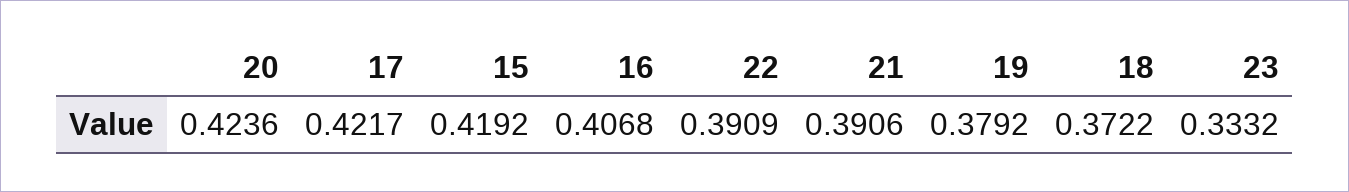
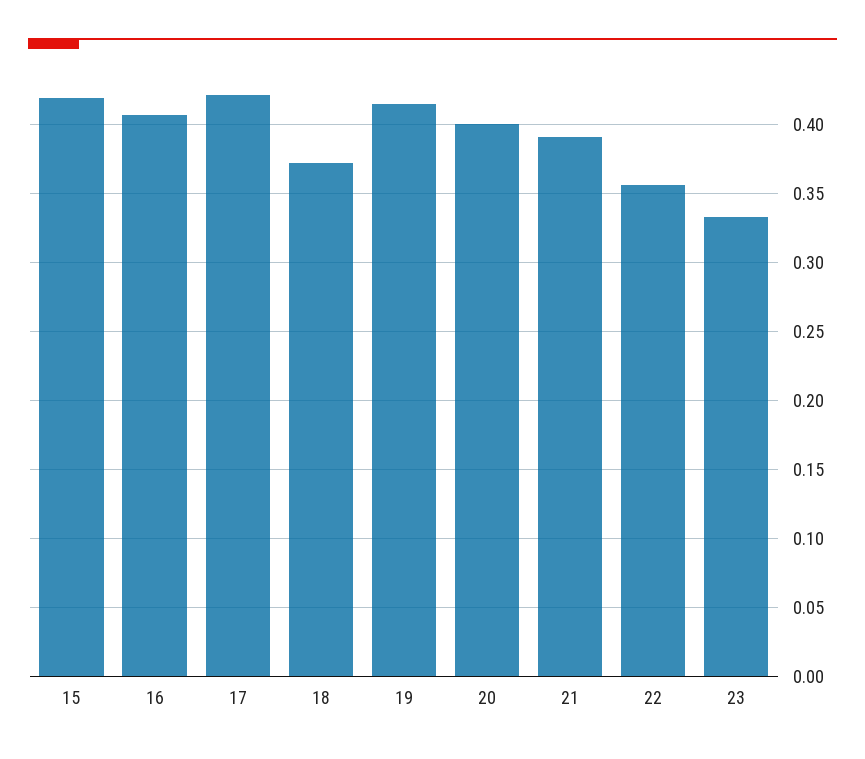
20: 0.4236 -> 0.4
22: 0.3909 -> 0.355
19: 0.3792 -> 0.415

